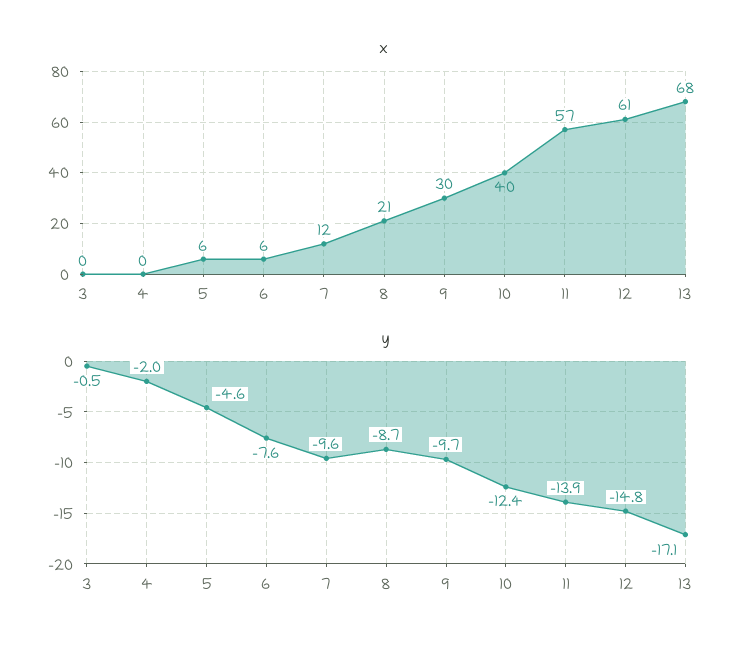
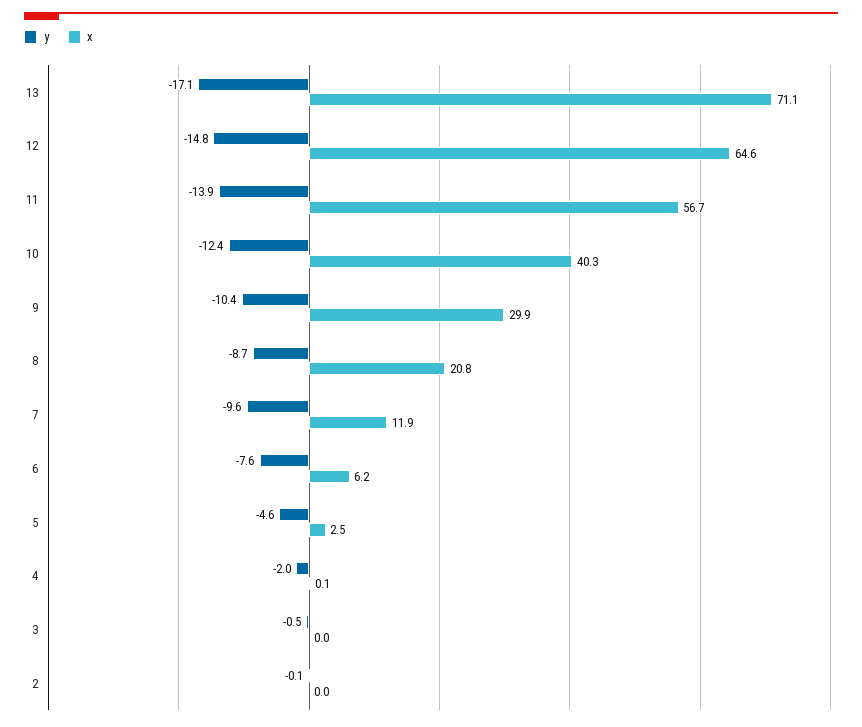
x, 5: 6 -> 2.5
x, 12: 61 -> 64.6
x, 13: 68 -> 71.1
y, 9: -9.7 -> -10.4
y, 2: none -> -0.1
x, 2: none -> 0

